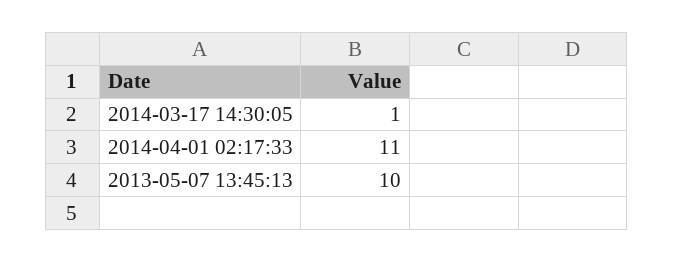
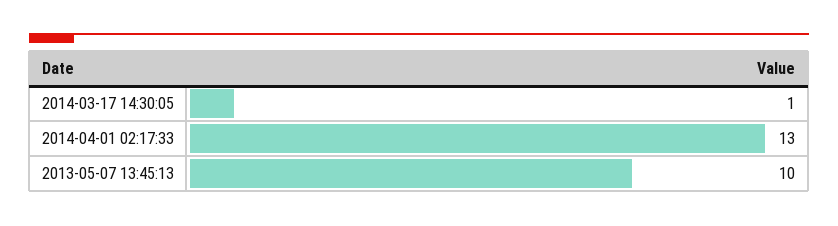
2014-04-01 02:17:33: 11 -> 13

